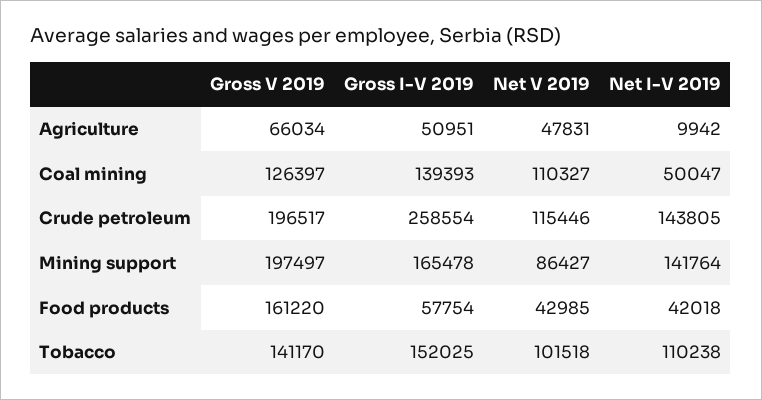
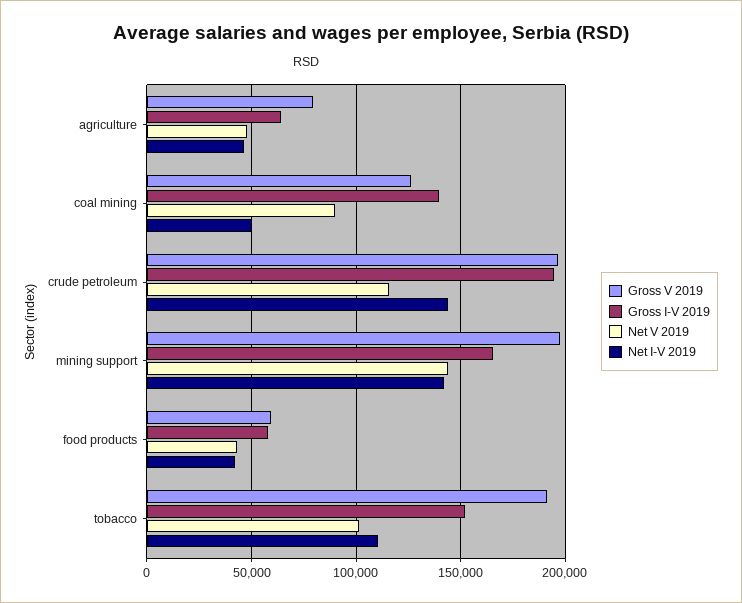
Gross V 2019, Agriculture: 66034 -> 80000
Gross I-V 2019, Agriculture: 50951 -> 65000
Net I-V 2019, Agriculture: 9942 -> 45000
Net V 2019, Coal mining: 110327 -> 90000
Gross I-V 2019, Crude petroleum: 258554 -> 195000
Net V 2019, Mining support: 86427 -> 145000
Gross V 2019, Food products: 161220 -> 60000
Gross V 2019, Tobacco: 141170 -> 190000

